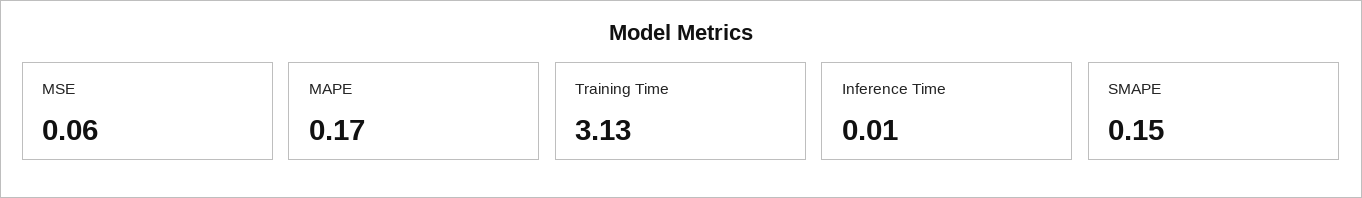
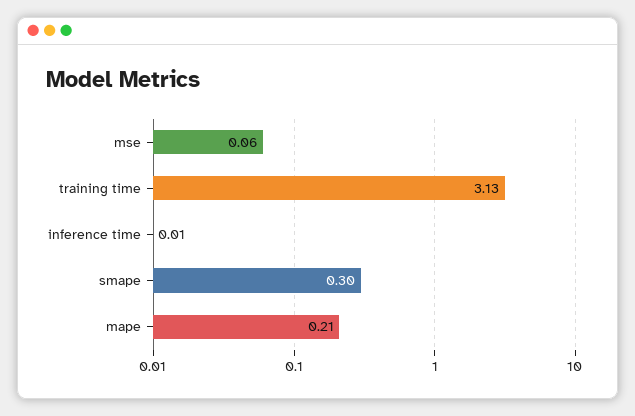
MAPE: 0.17 -> 0.21
SMAPE: 0.15 -> 0.3

